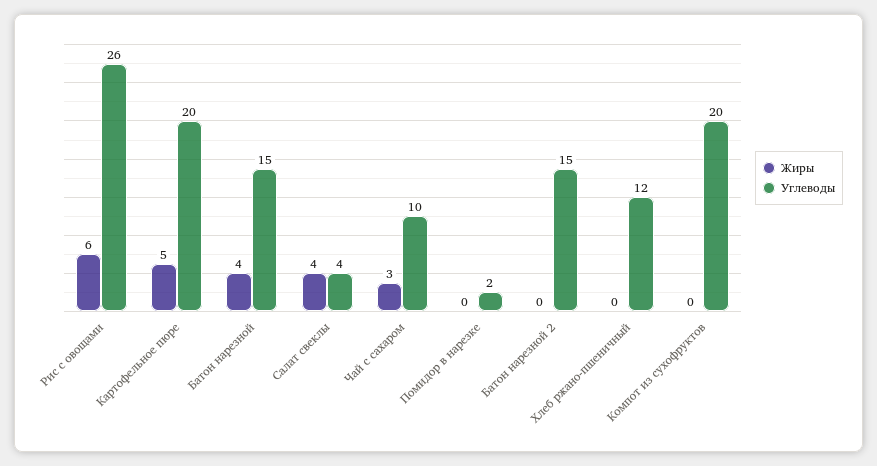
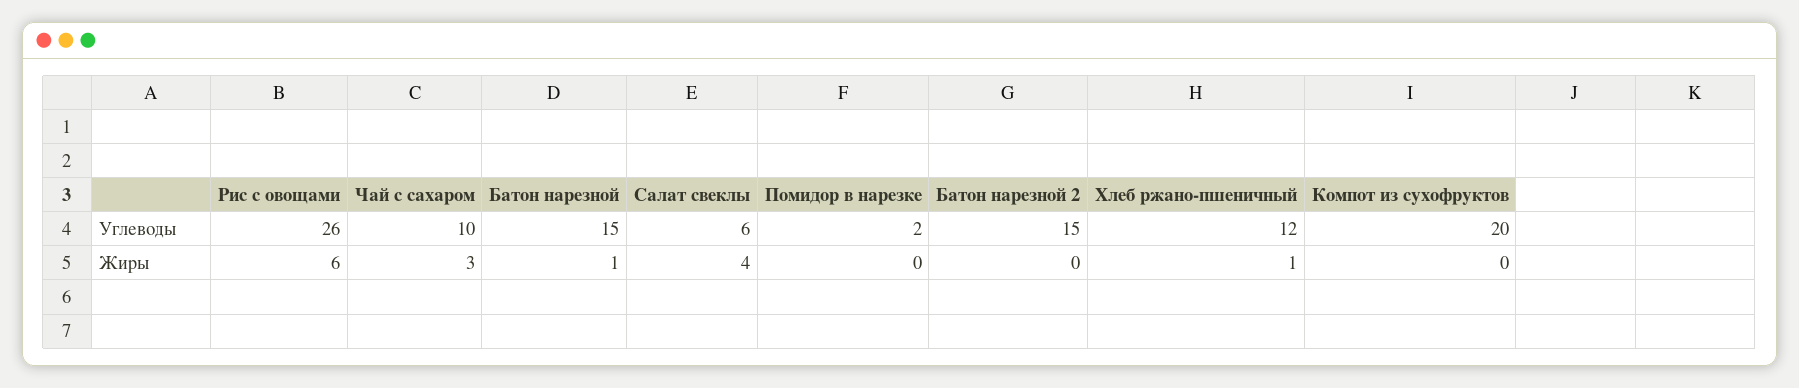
Жиры, Картофельное пюре: 5 -> none
Углеводы, Картофельное пюре: 20 -> none
Жиры, Батон нарезной: 4 -> 1
Углеводы, Салат свеклы: 4 -> 6
Жиры, Хлеб ржано-пшеничный: 0 -> 1

